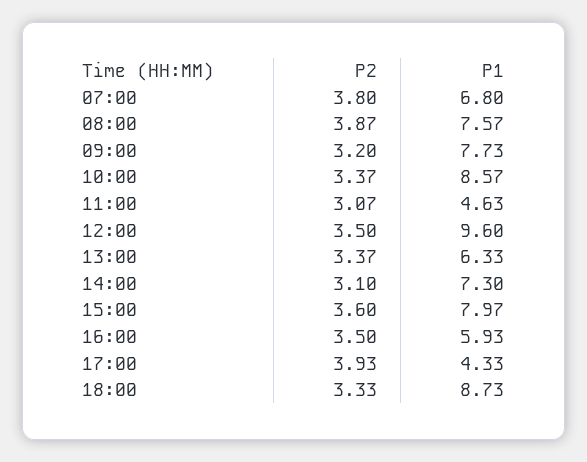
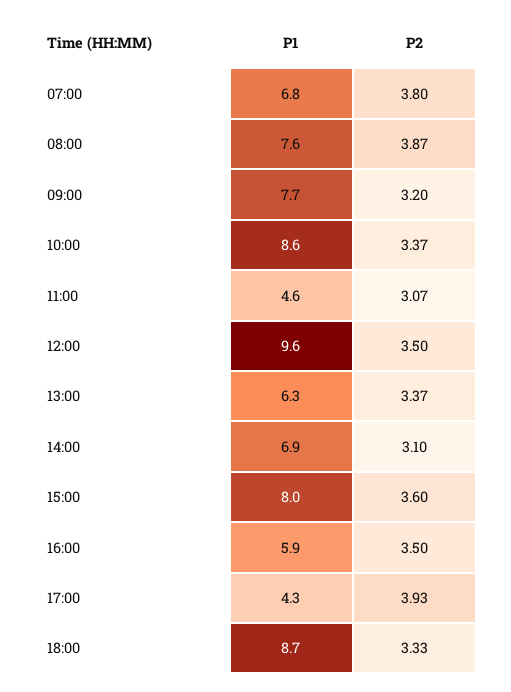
P1, 14:00: 7.3 -> 6.9

